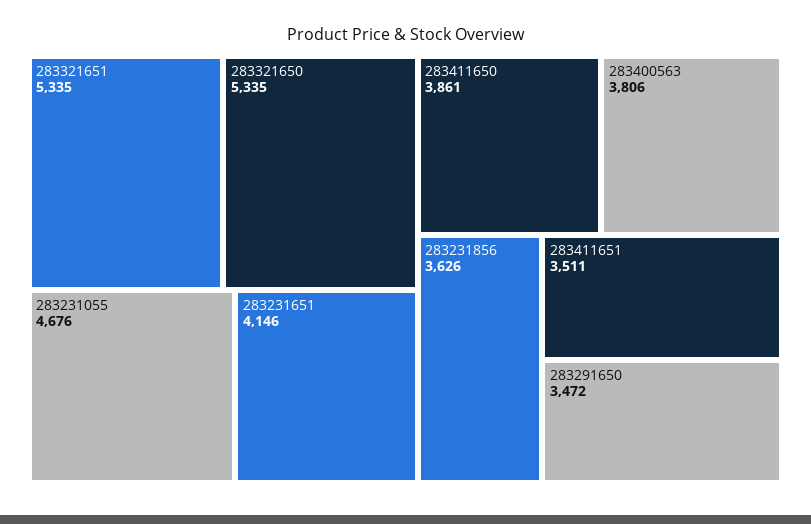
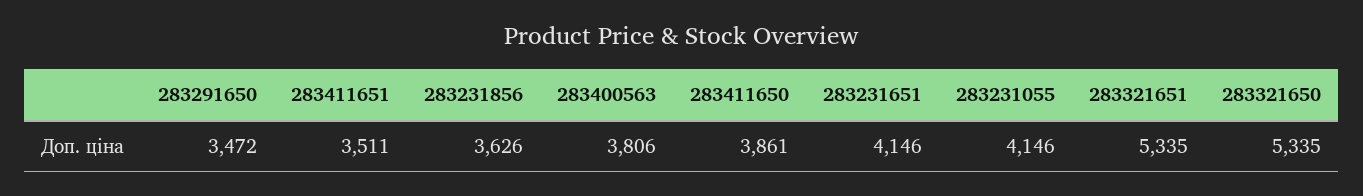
283231055: 4676 -> 4146

